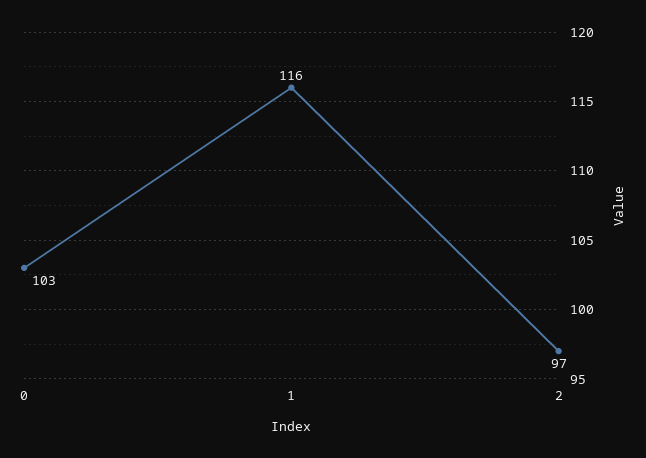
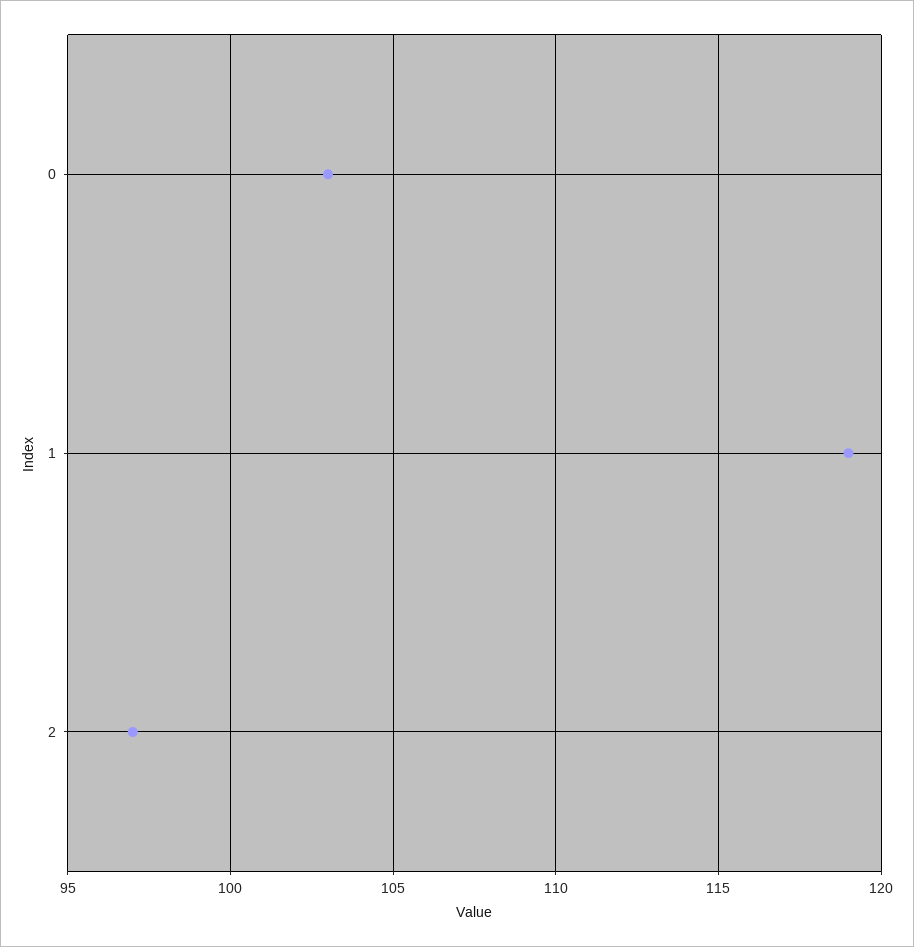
1: 116 -> 119

